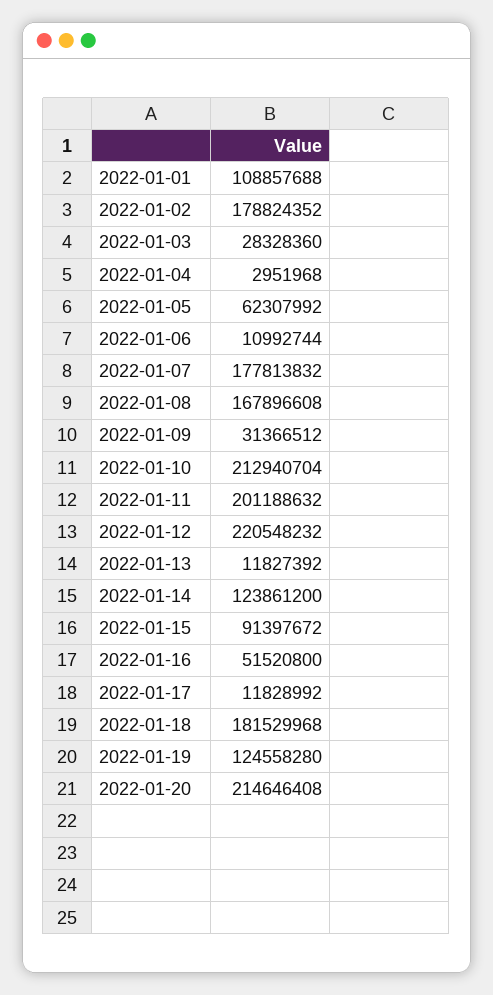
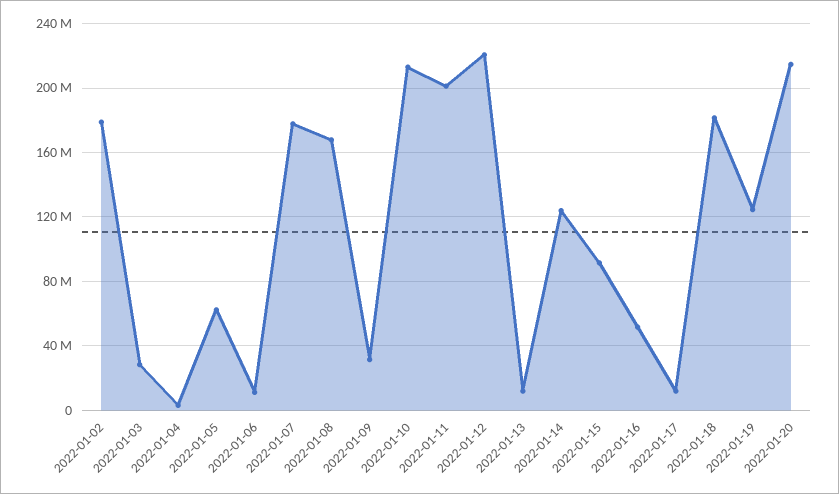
2022-01-01: 108857688 -> none

